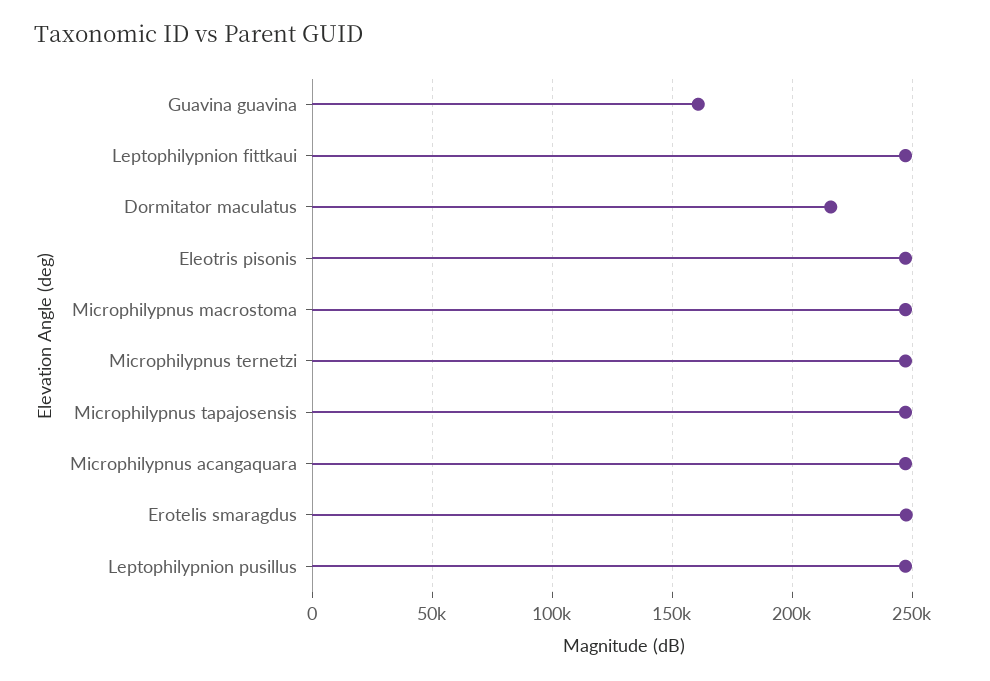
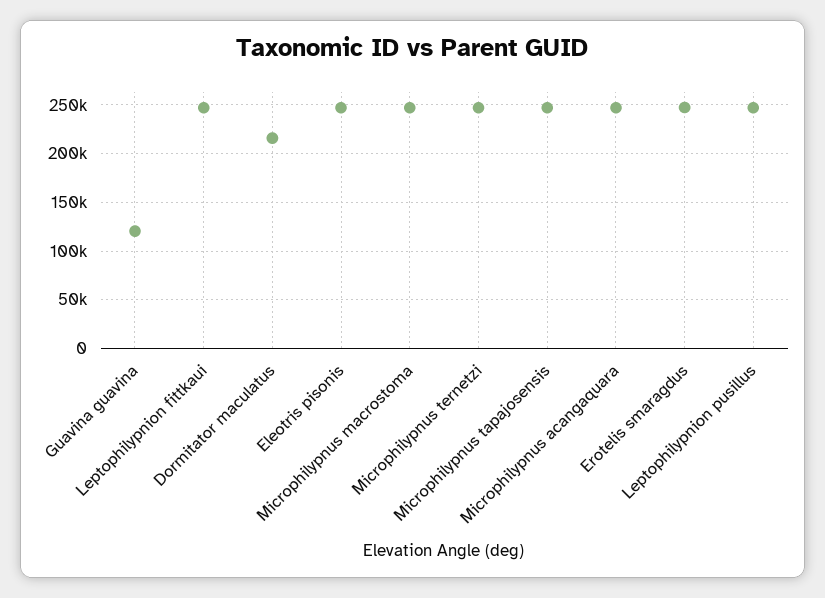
Guavina guavina: 160000 -> 120000

